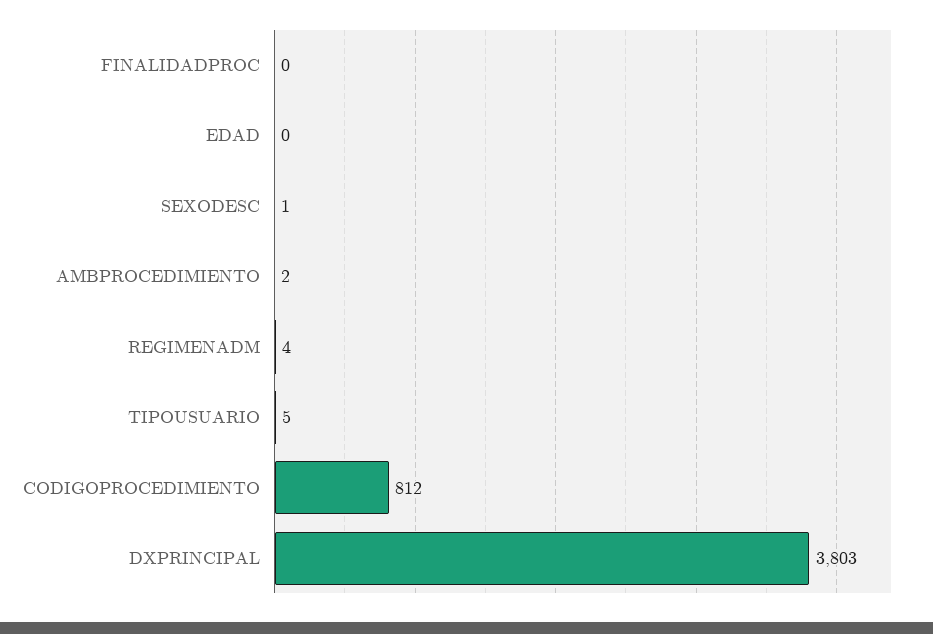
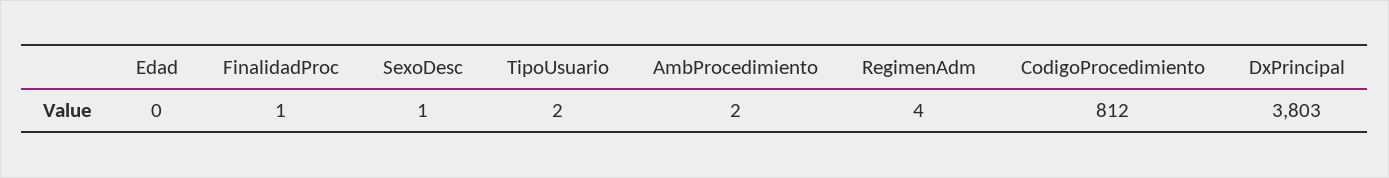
FINALIDADPROC: 0 -> 1
TIPOUSUARIO: 5 -> 2

